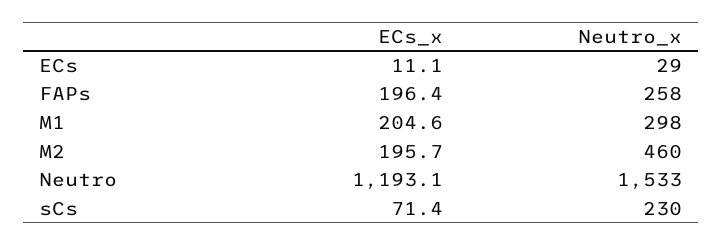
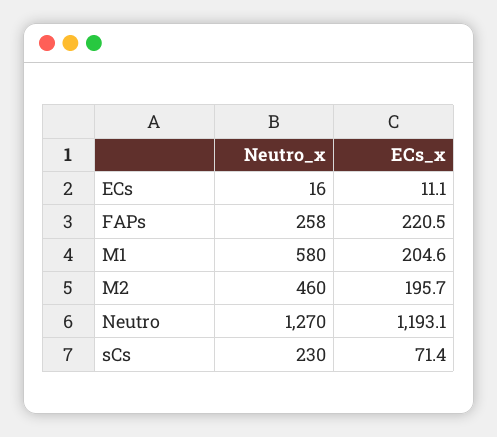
Neutro_x, ECs: 29 -> 16
ECs_x, FAPs: 196.4 -> 220.5
Neutro_x, M1: 298 -> 580
Neutro_x, Neutro: 1533 -> 1270

